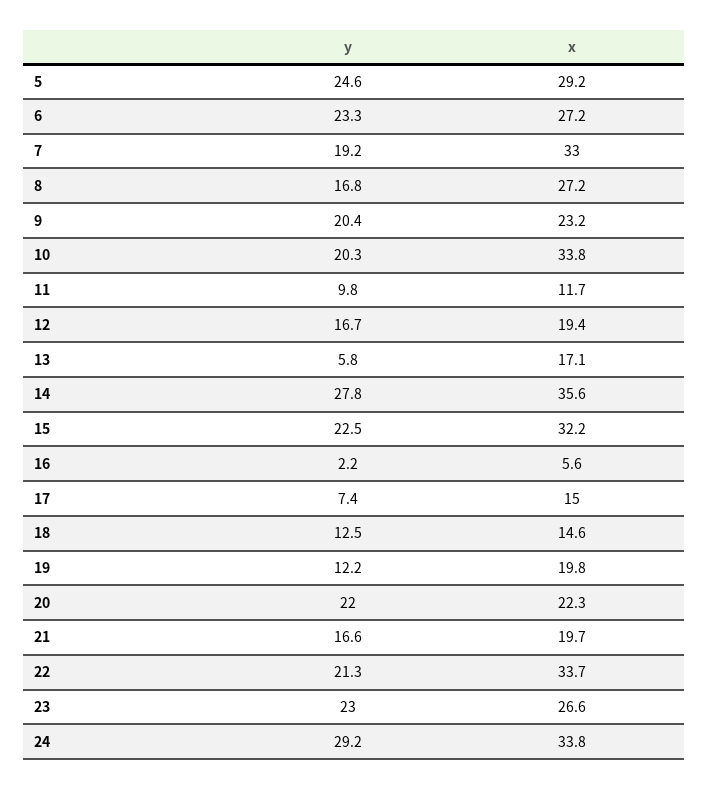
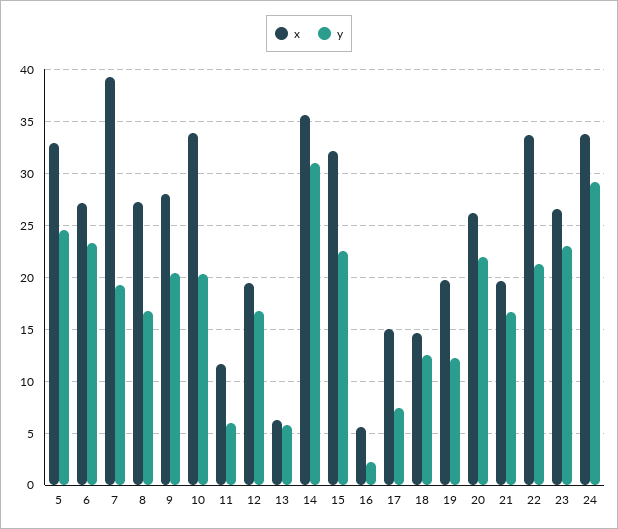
x, 5: 29.2 -> 33
x, 7: 33 -> 39
x, 9: 23.2 -> 28
y, 11: 9.8 -> 6
x, 13: 17.1 -> 6
y, 14: 27.8 -> 31
x, 20: 22.3 -> 26

